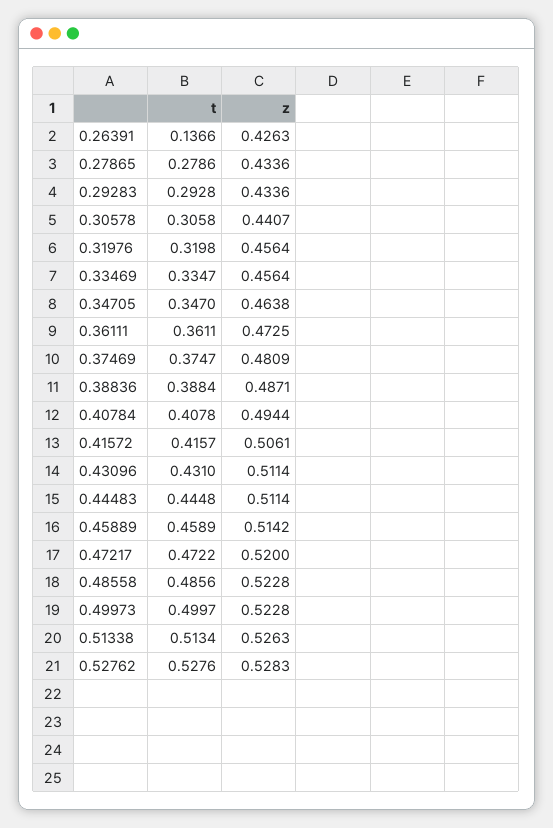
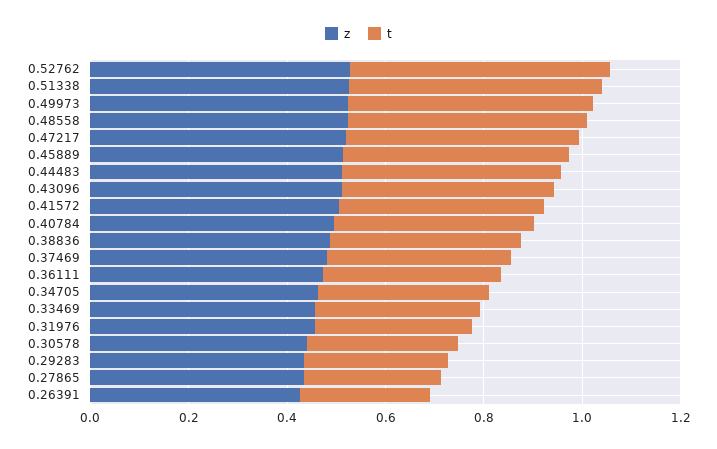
t, 0.26391: 0.1366 -> 0.25

